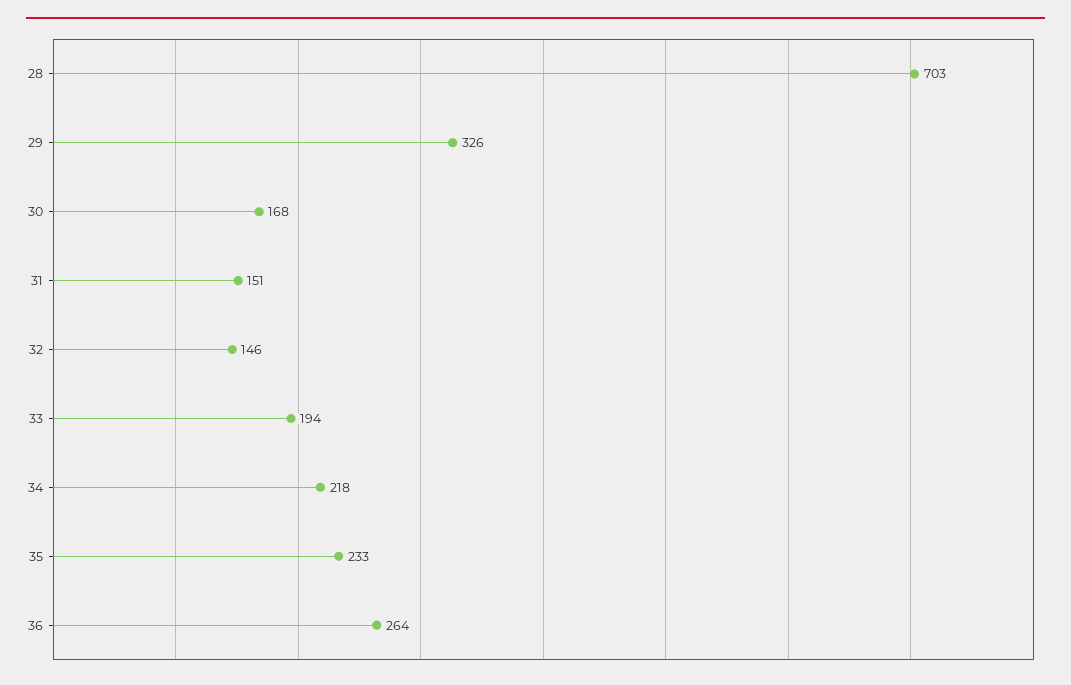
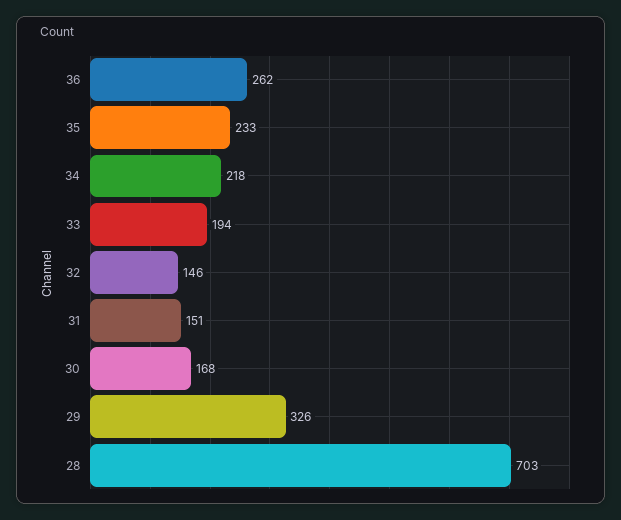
36: 264 -> 262

